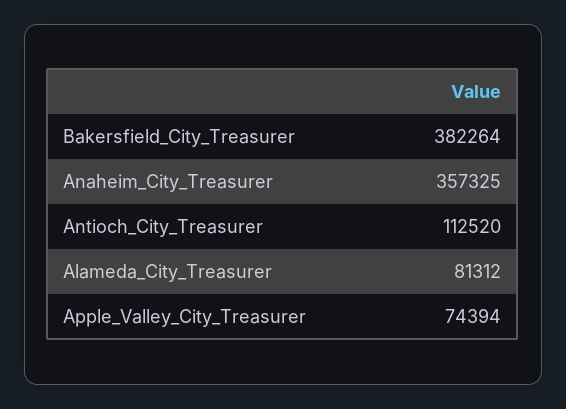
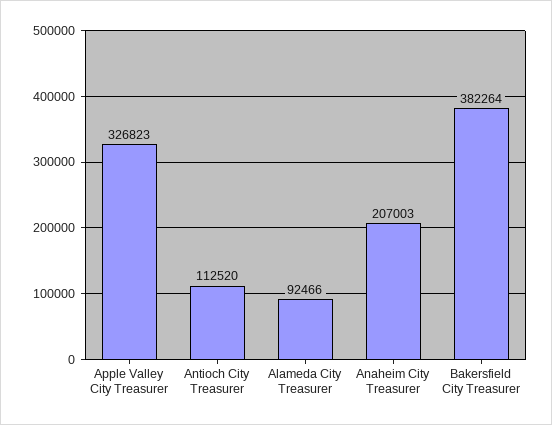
Anaheim_City_Treasurer: 357325 -> 207003
Alameda_City_Treasurer: 81312 -> 92466
Apple_Valley_City_Treasurer: 74394 -> 326823

